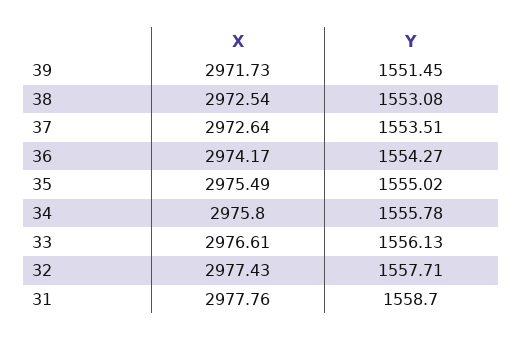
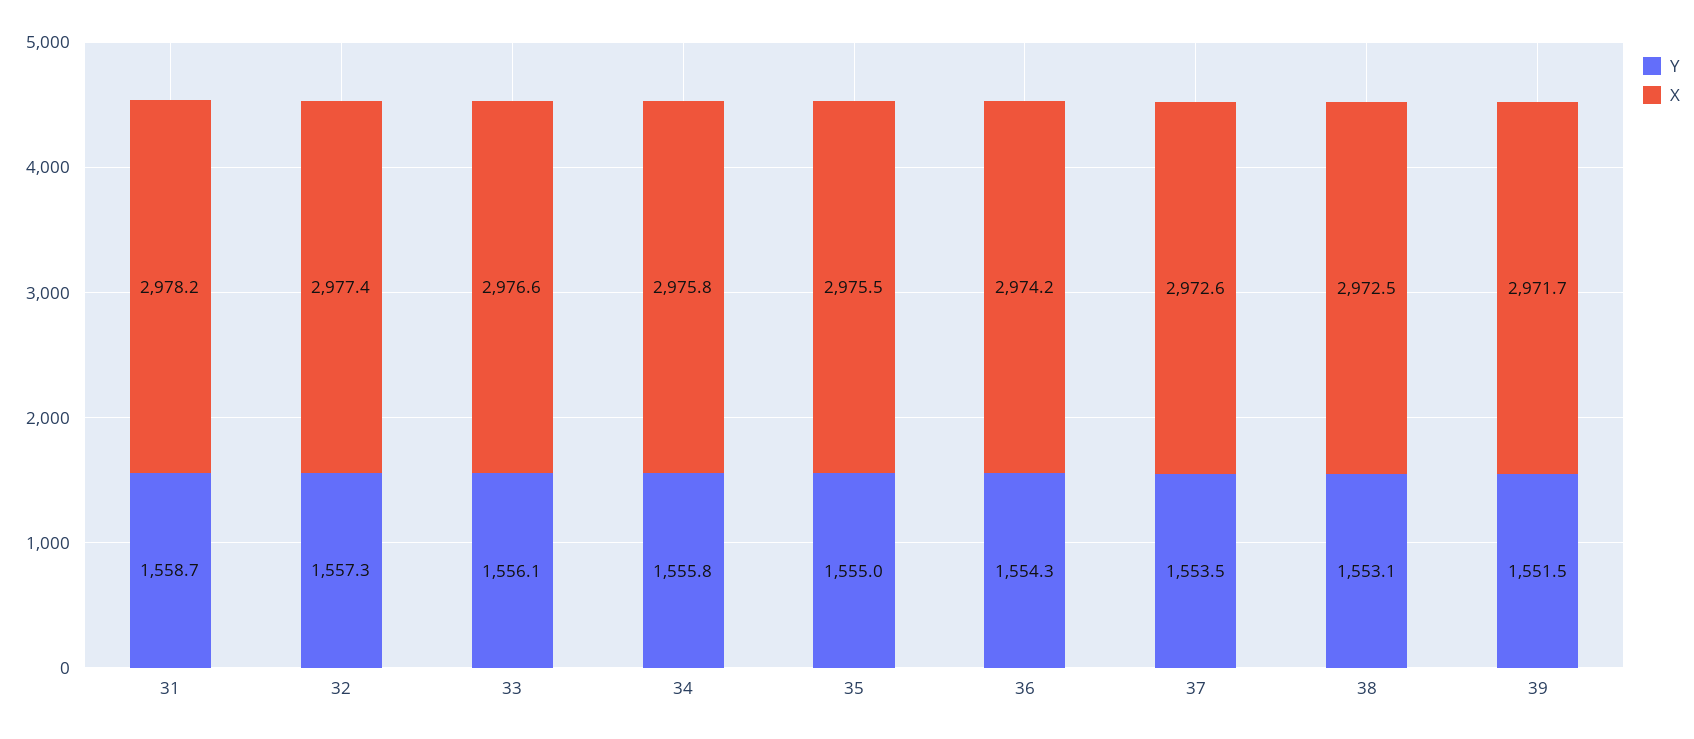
Y, 32: 1557.71 -> 1557.3
X, 31: 2977.76 -> 2978.2

